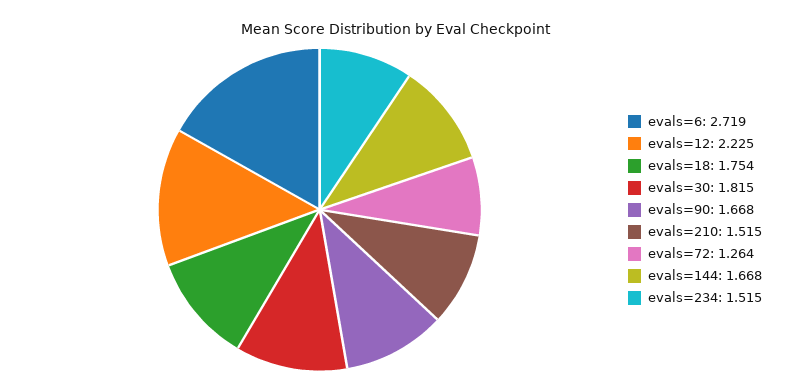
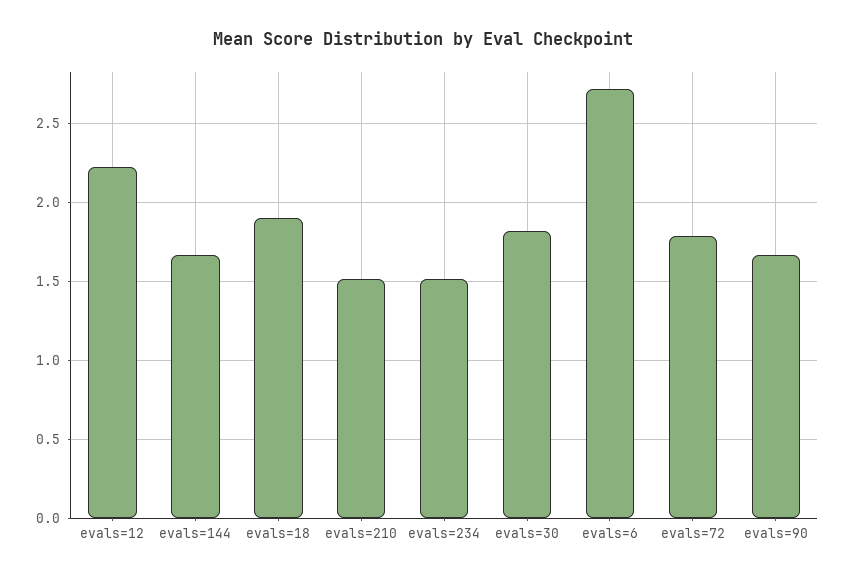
evals=18: 1.754 -> 1.9
evals=72: 1.264 -> 1.8

